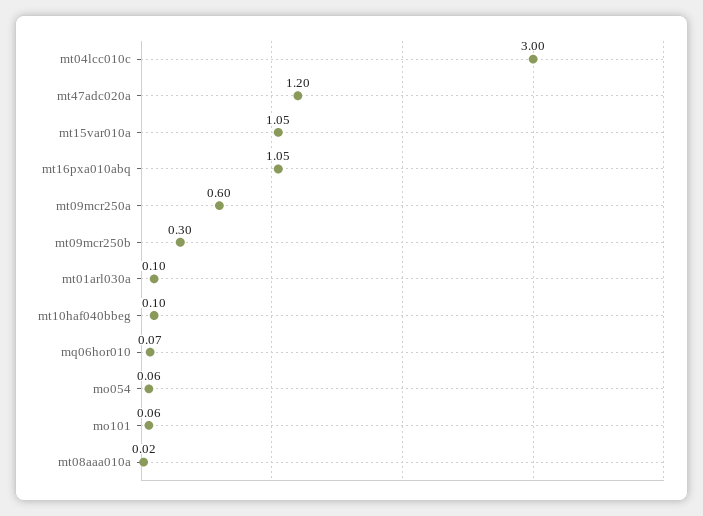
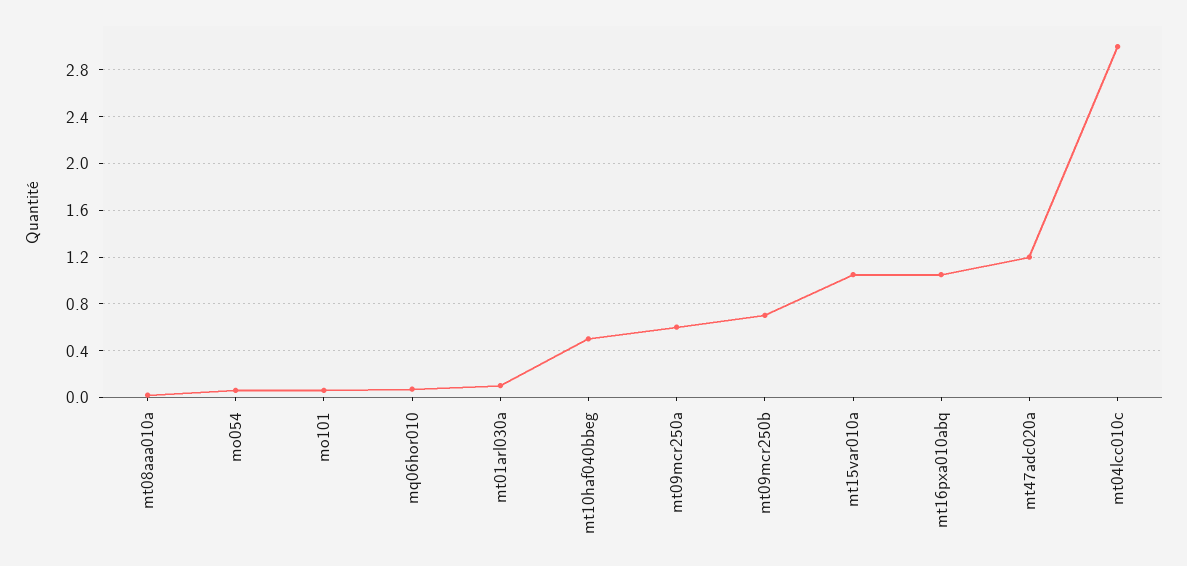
mt09mcr250b: 0.3 -> 0.7
mt10haf040bbeg: 0.1 -> 0.5

